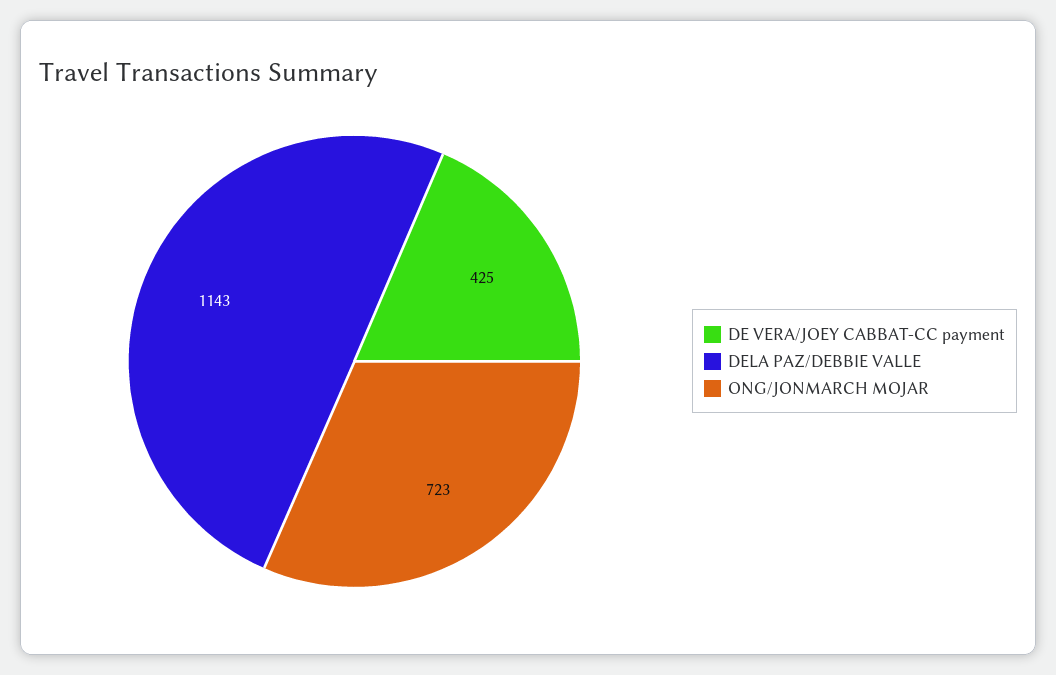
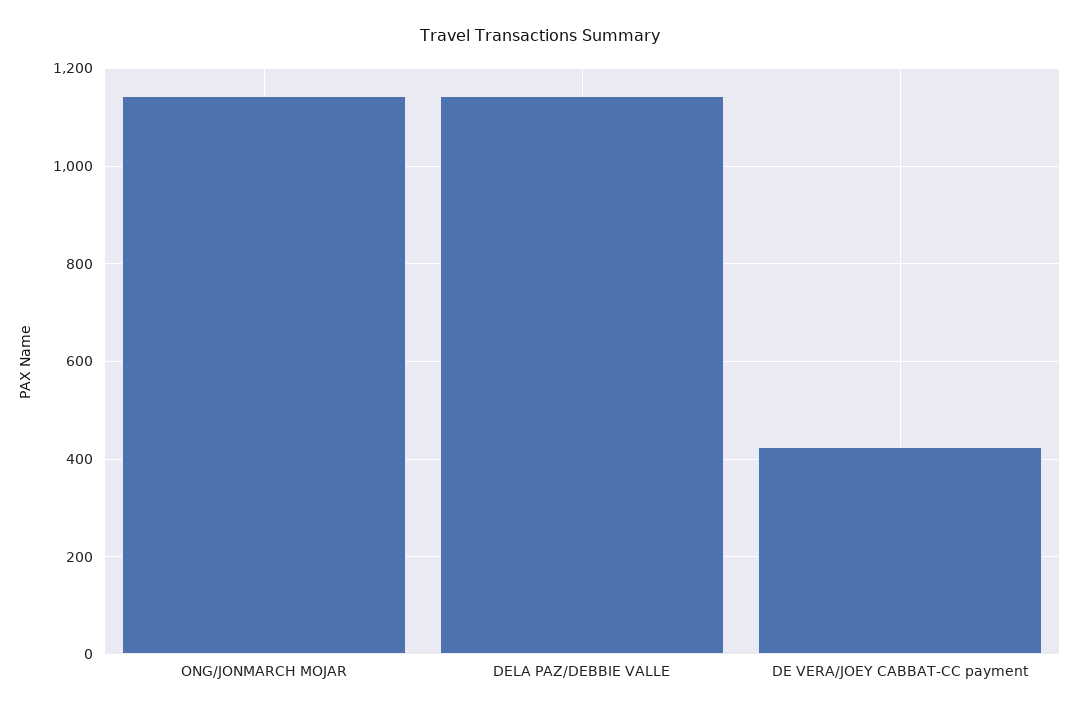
ONG/JONMARCH MOJAR: 723 -> 1140

